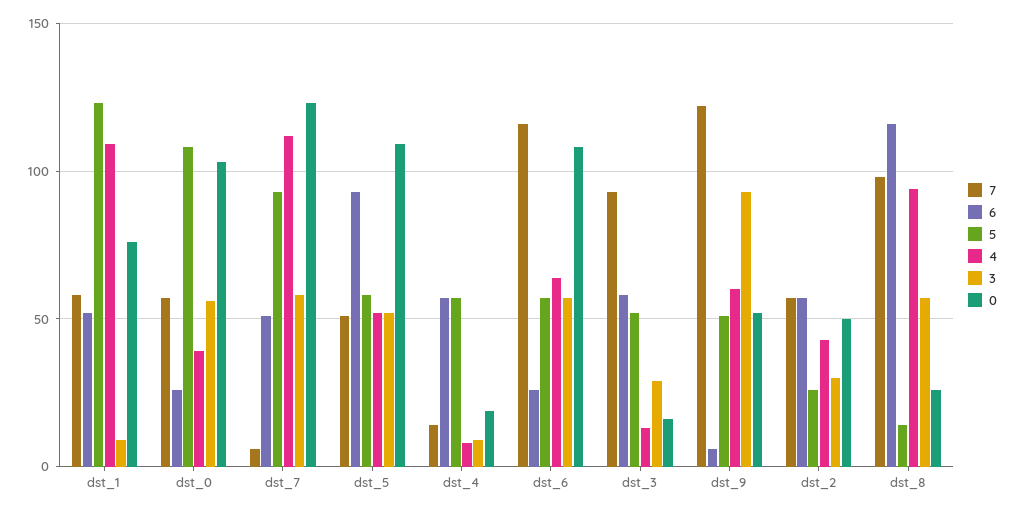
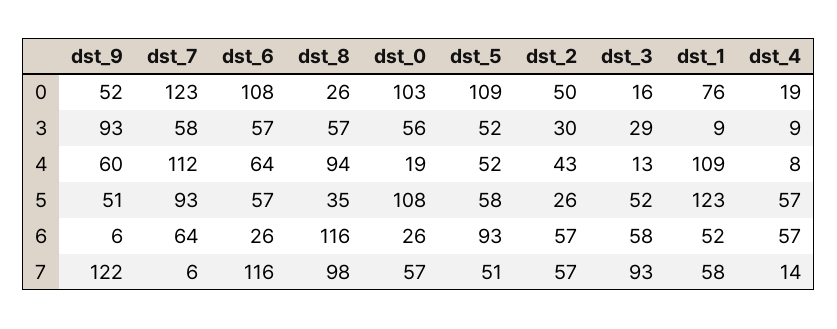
4, dst_0: 40 -> 19
6, dst_7: 50 -> 64
5, dst_8: 15 -> 35

